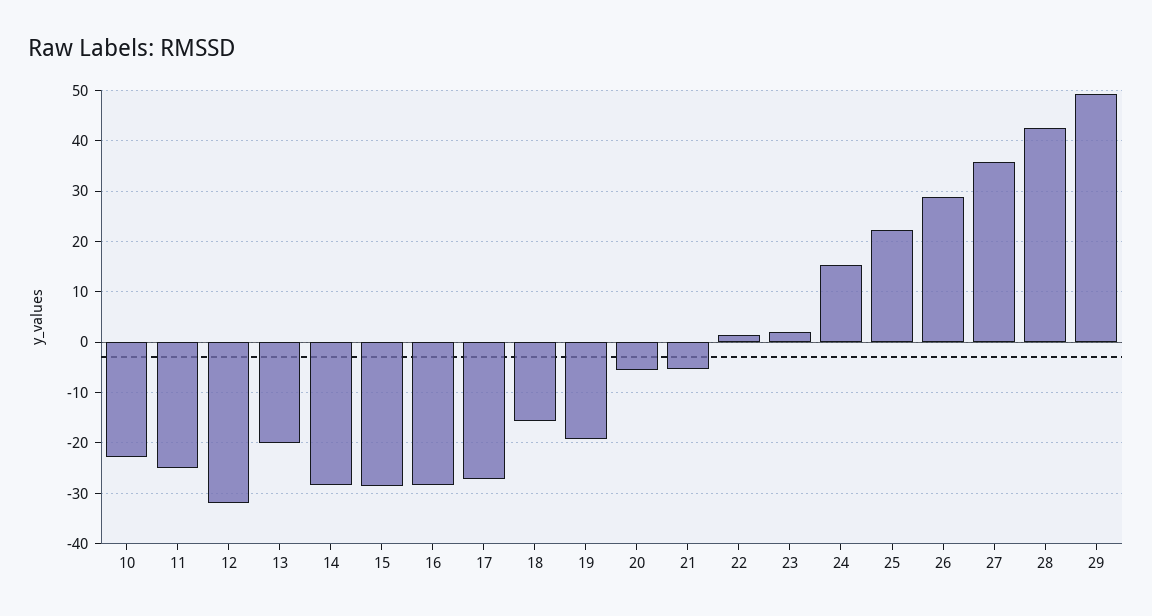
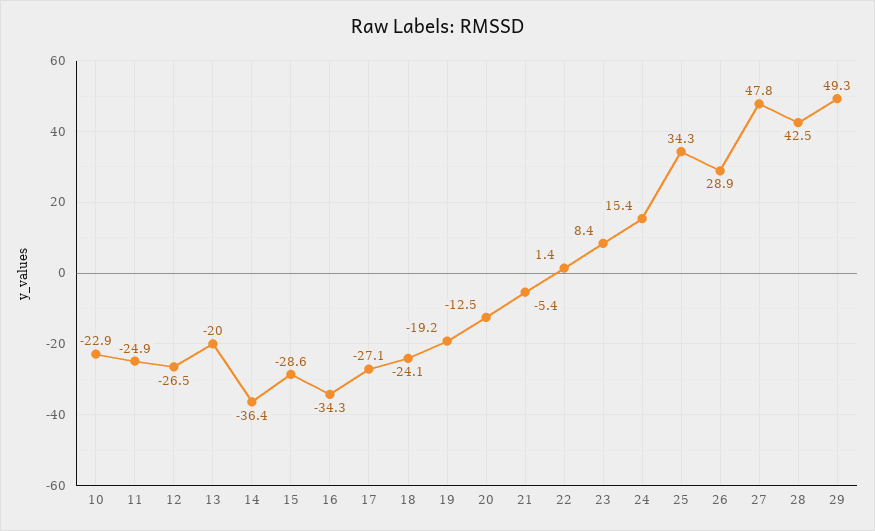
12: -32 -> -26.5
14: -28 -> -36.4
16: -28 -> -34.3
18: -16 -> -24.1
20: -6 -> -12.5
23: 2 -> 8.4
25: 22 -> 34.3
27: 36 -> 47.8

